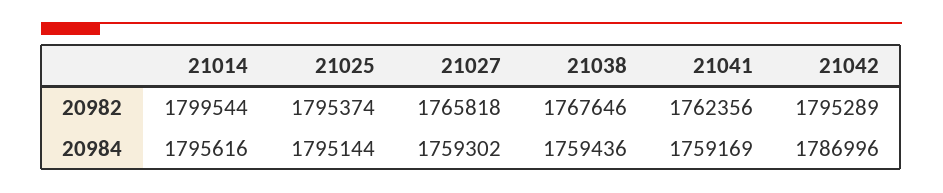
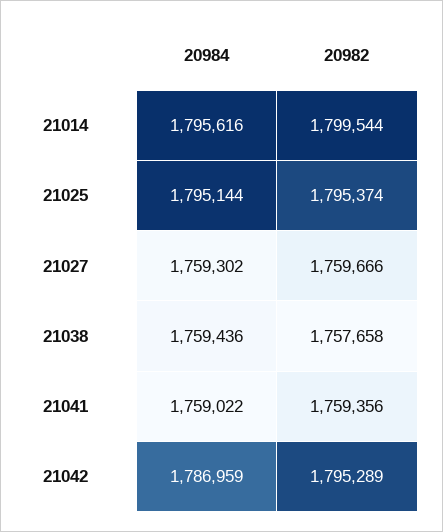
21027, 20982: 1765818 -> 1759666
21038, 20982: 1767646 -> 1757658
21041, 20982: 1762356 -> 1759356
21041, 20984: 1759169 -> 1759022
21042, 20984: 1786996 -> 1786959

